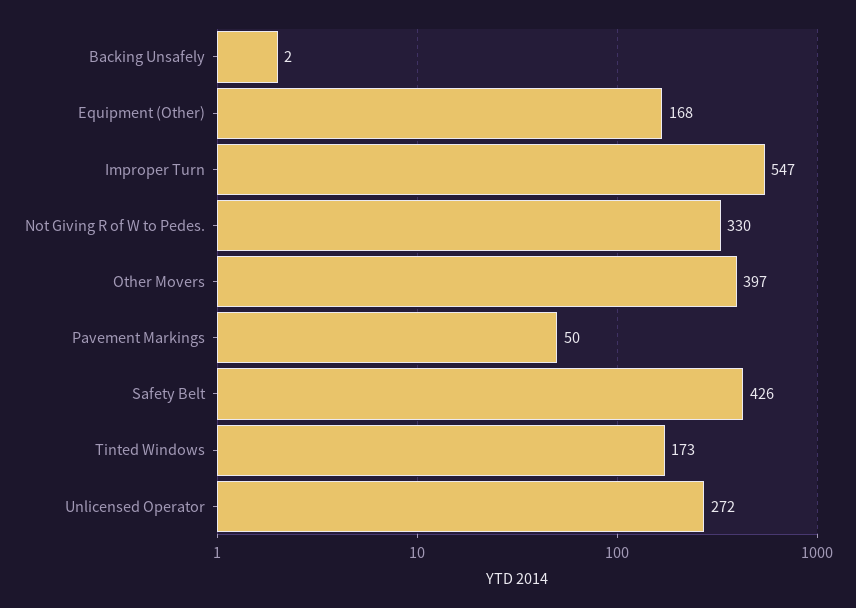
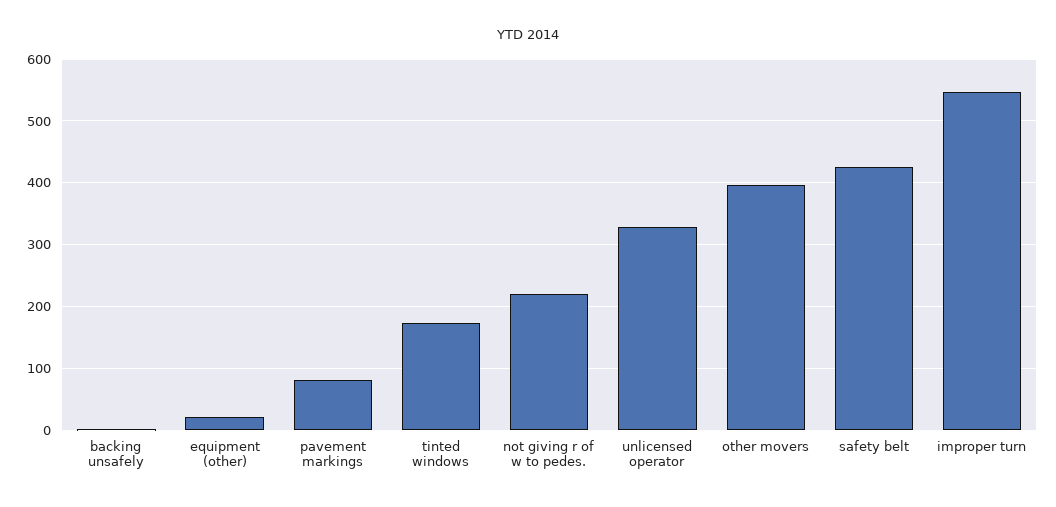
Equipment (Other): 168 -> 20
Not Giving R of W to Pedes.: 330 -> 220
Pavement Markings: 50 -> 80
Unlicensed Operator: 272 -> 330

